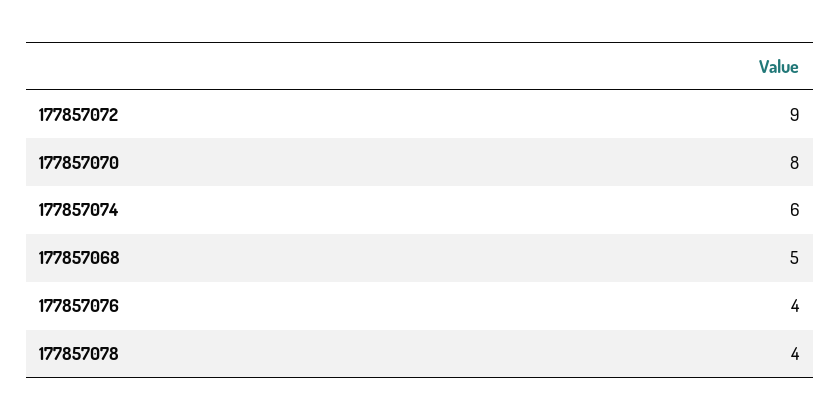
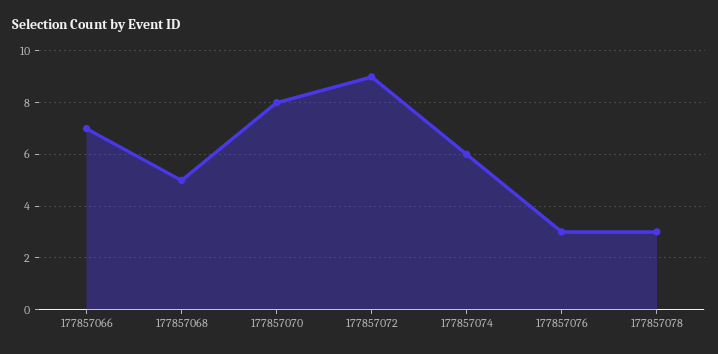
177857076: 4 -> 3
177857078: 4 -> 3
177857066: none -> 7

